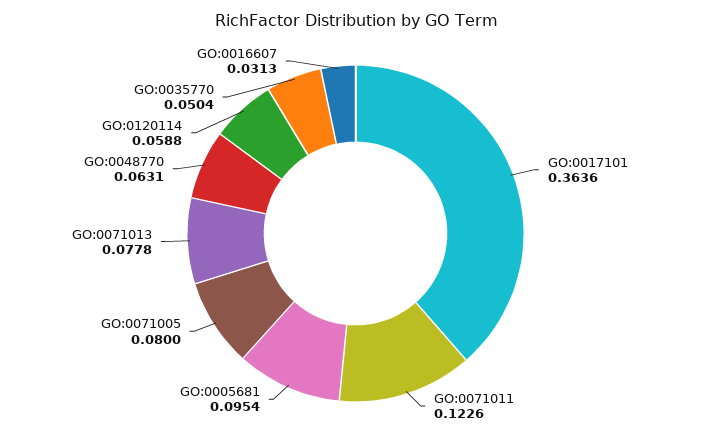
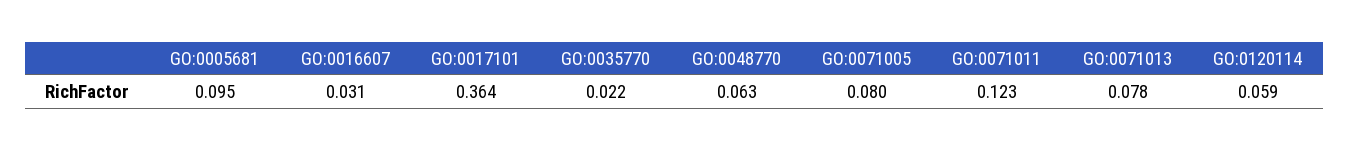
GO:0035770: 0.0504 -> 0.022

